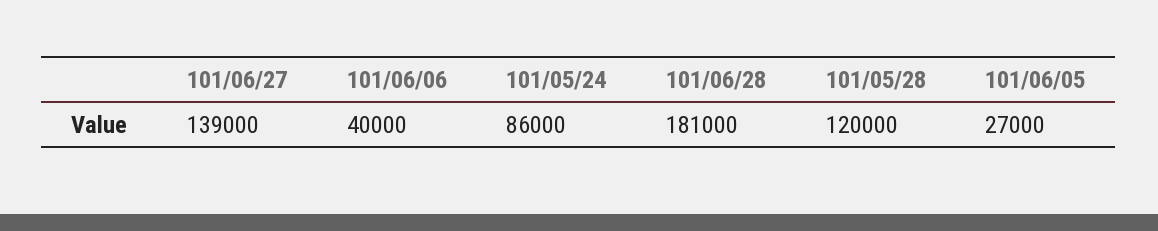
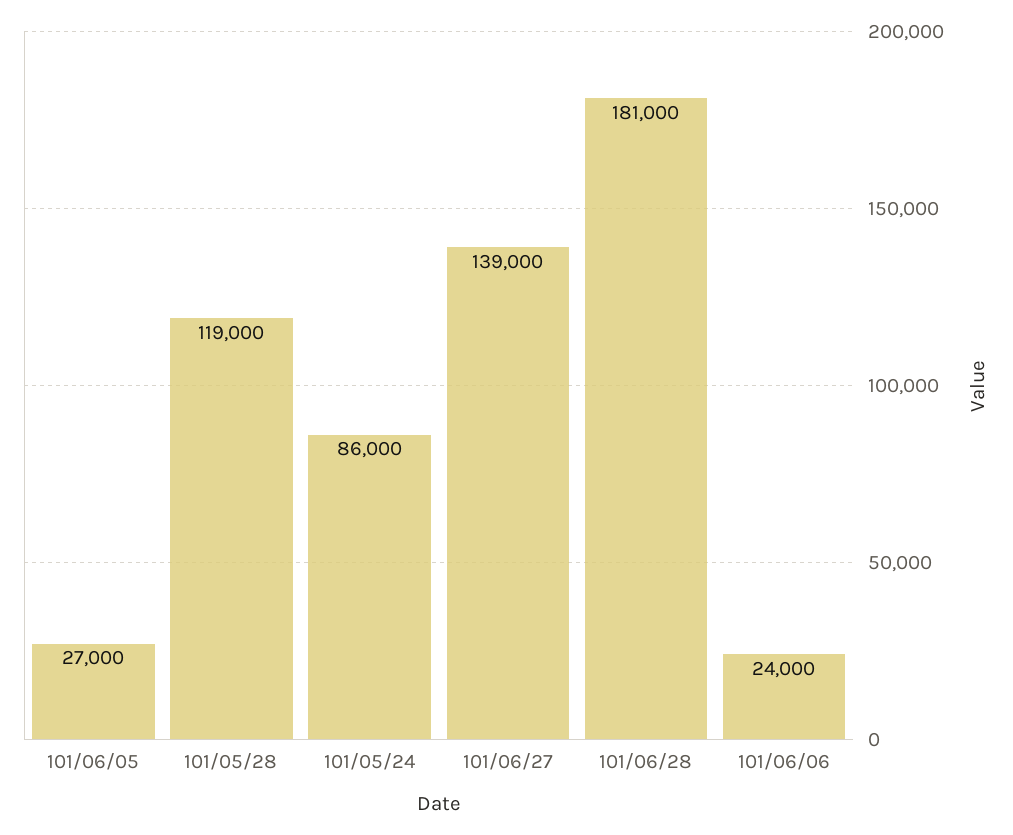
101/06/06: 40000 -> 24000
101/05/28: 120000 -> 119000

